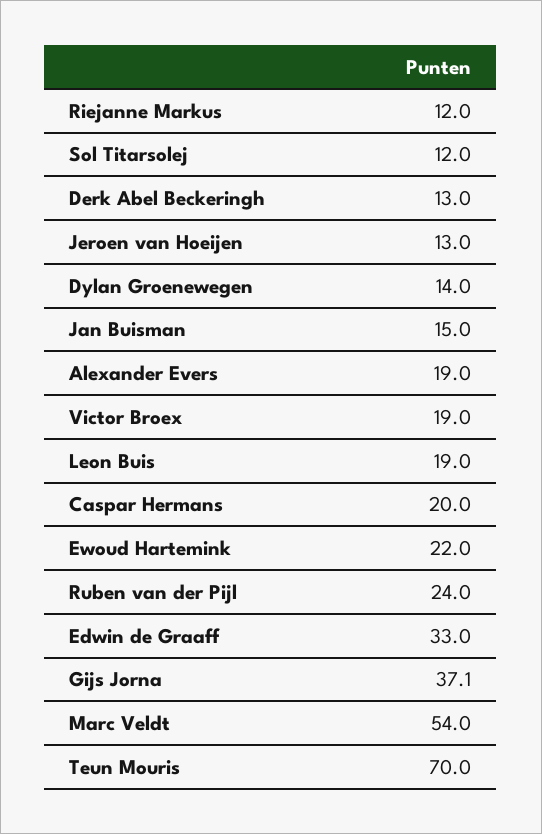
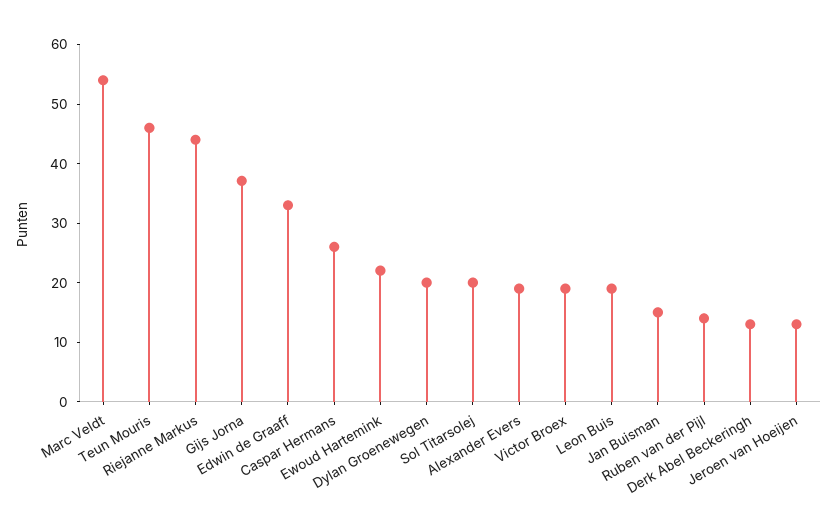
Riejanne Markus: 12 -> 44
Sol Titarsolej: 12 -> 20
Dylan Groenewegen: 14 -> 20
Caspar Hermans: 20 -> 26
Ruben van der Pijl: 24 -> 14
Teun Mouris: 70 -> 46

